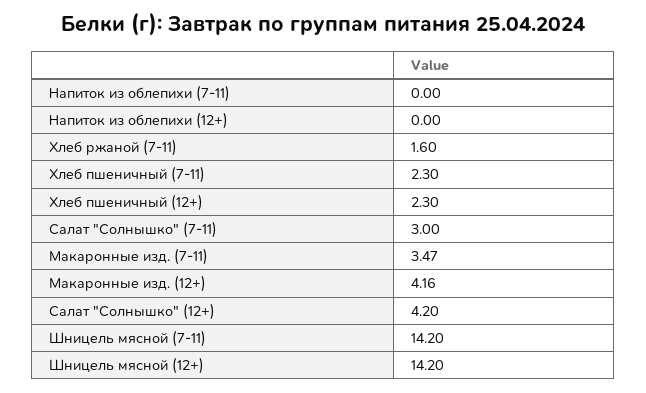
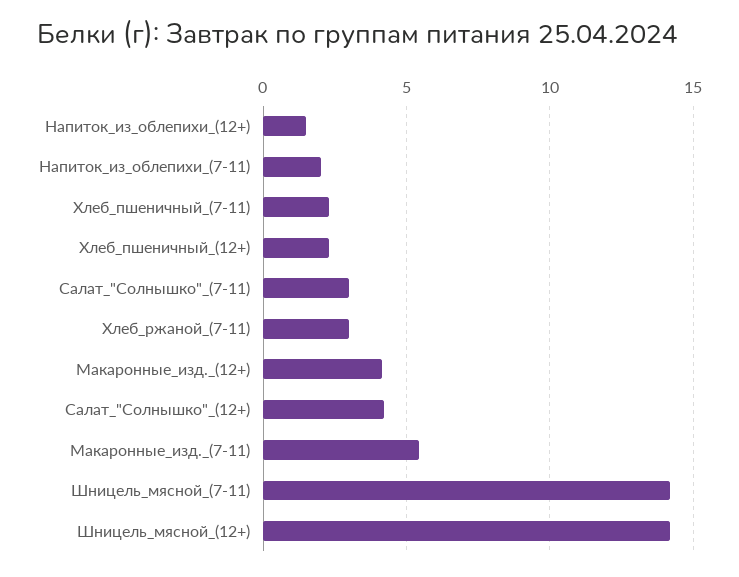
Напиток из облепихи (7-11): 0 -> 2
Напиток из облепихи (12+): 0 -> 1.5
Хлеб ржаной (7-11): 1.6 -> 3
Макаронные изд. (7-11): 3.47 -> 5.5

